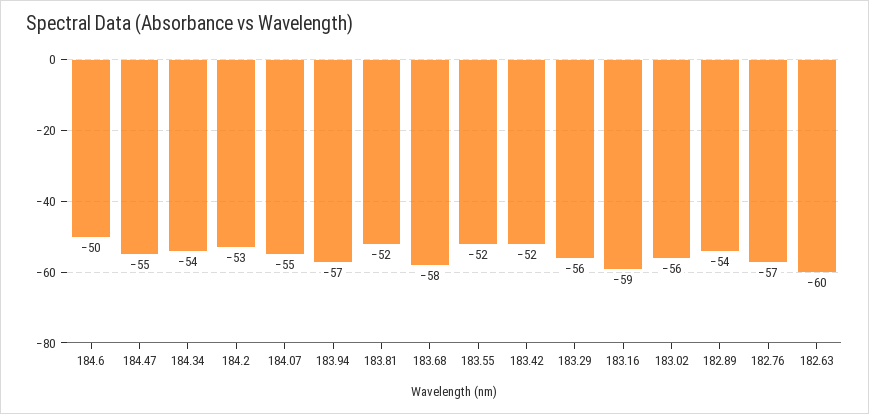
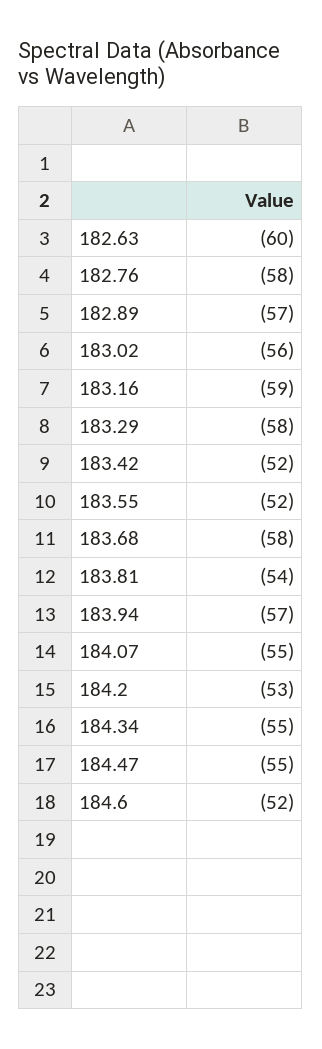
184.6: -50 -> -52
184.34: -54 -> -55
183.81: -52 -> -54
183.29: -56 -> -58
182.89: -54 -> -57
182.76: -57 -> -58

